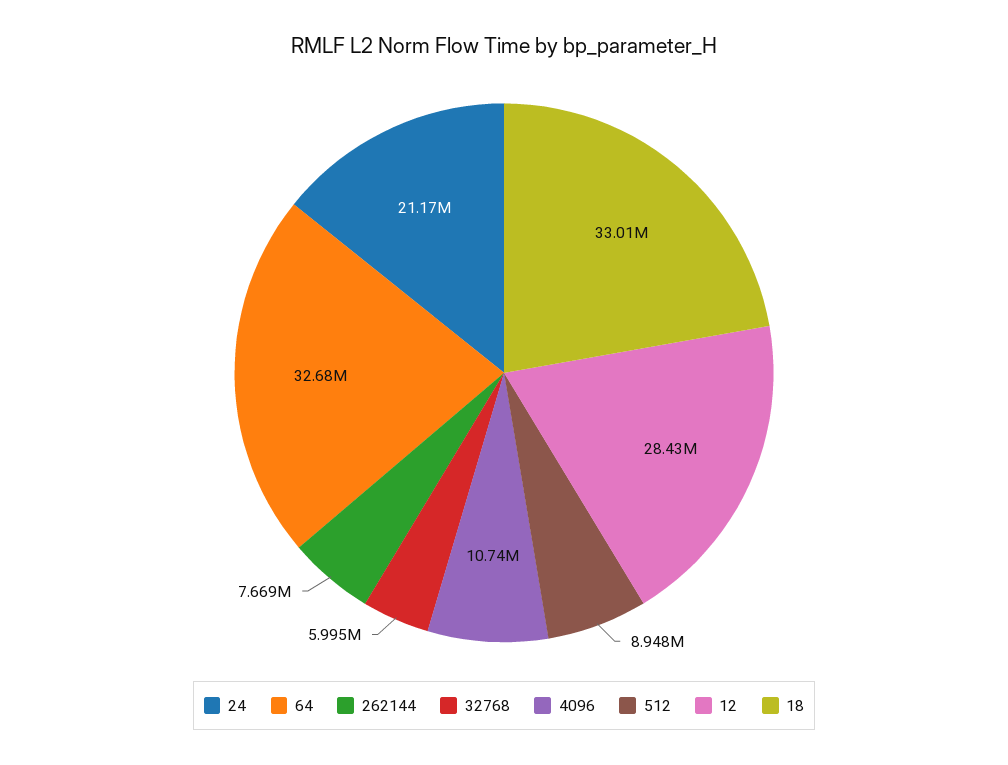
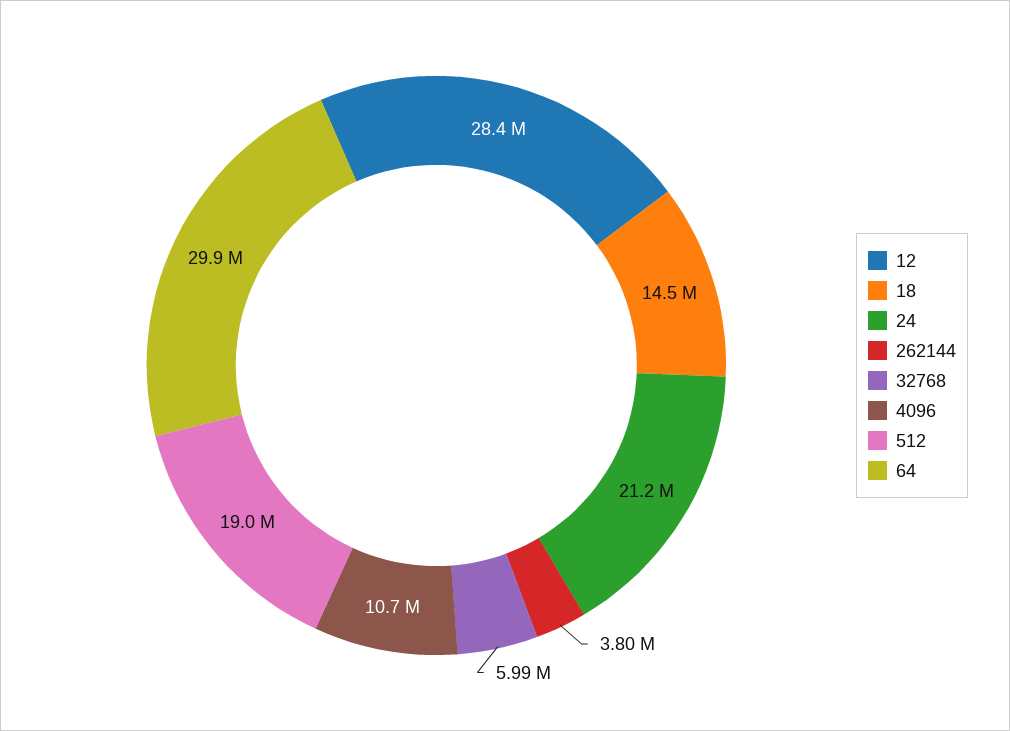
64: 32680000 -> 29900000
262144: 7669000 -> 3800000
512: 8948000 -> 19000000
18: 33010000 -> 14500000

